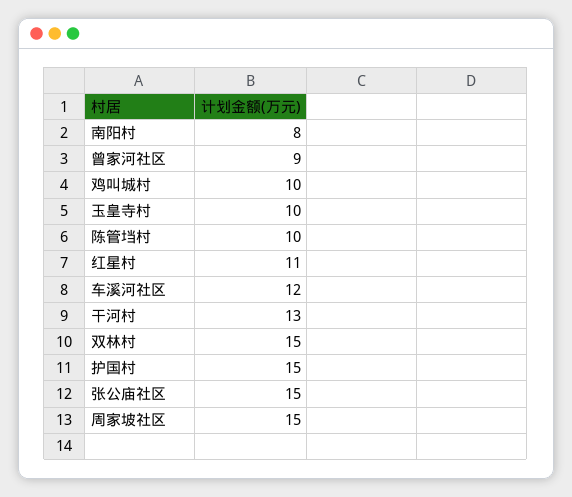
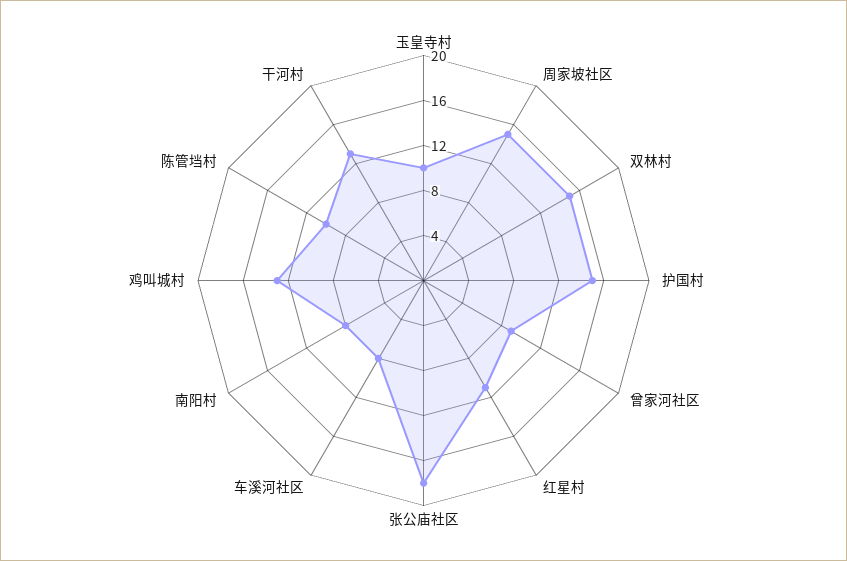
鸡叫城村: 10 -> 13
车溪河社区: 12 -> 8
张公庙社区: 15 -> 18

